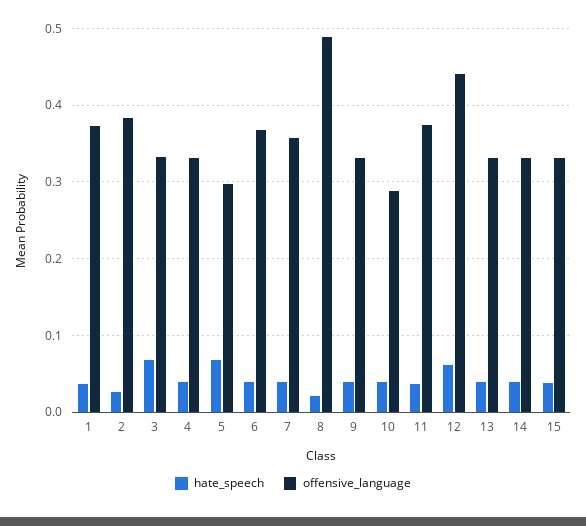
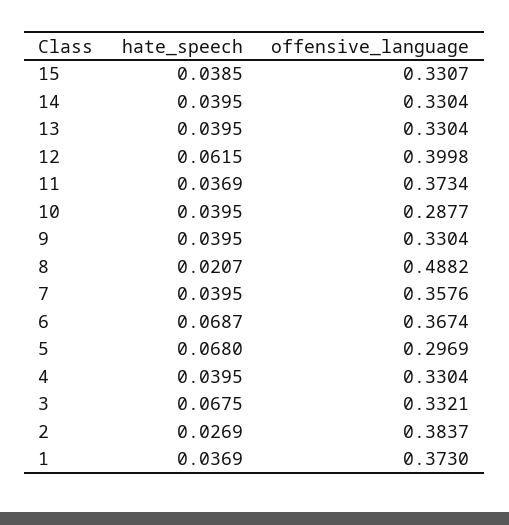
hate_speech, 6: 0.04 -> 0.0687
offensive_language, 12: 0.44 -> 0.3998

